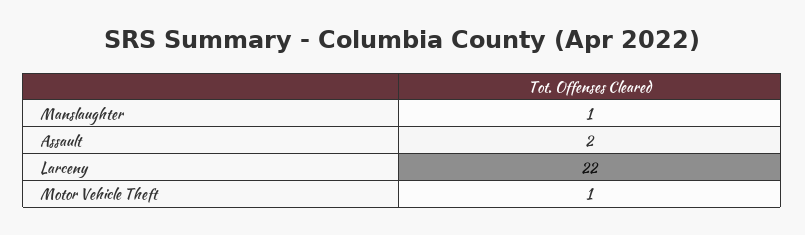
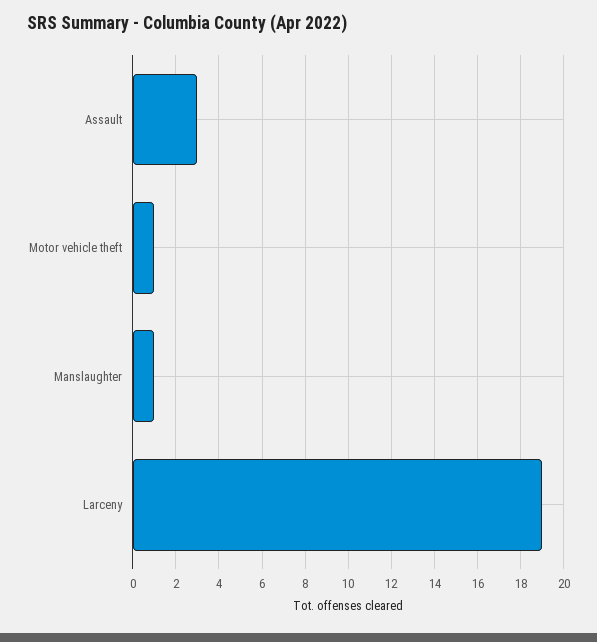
Assault: 2 -> 3
Larceny: 22 -> 19

